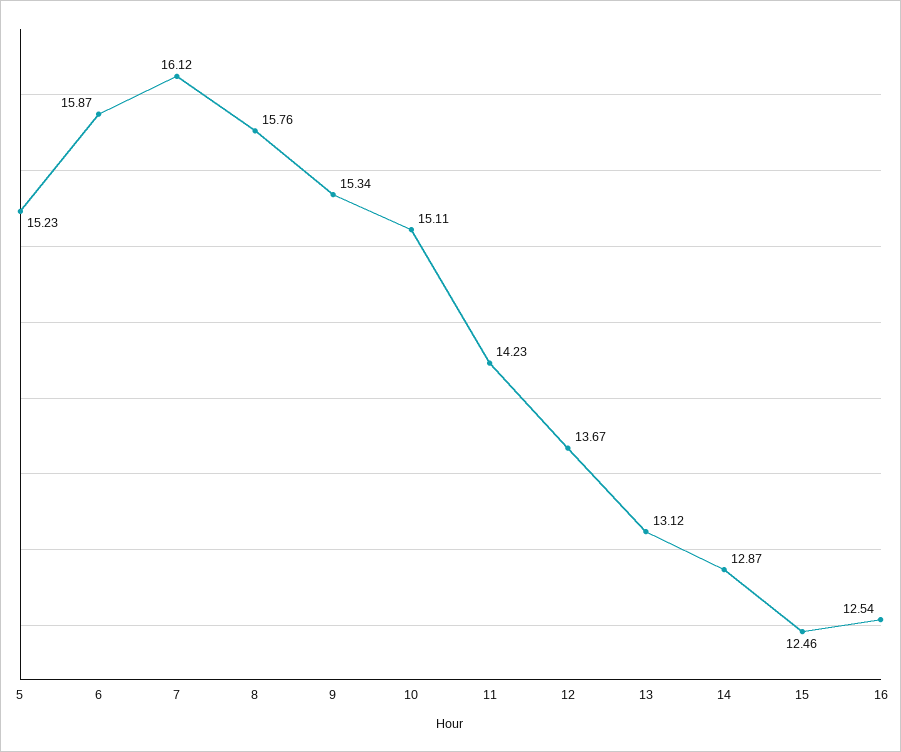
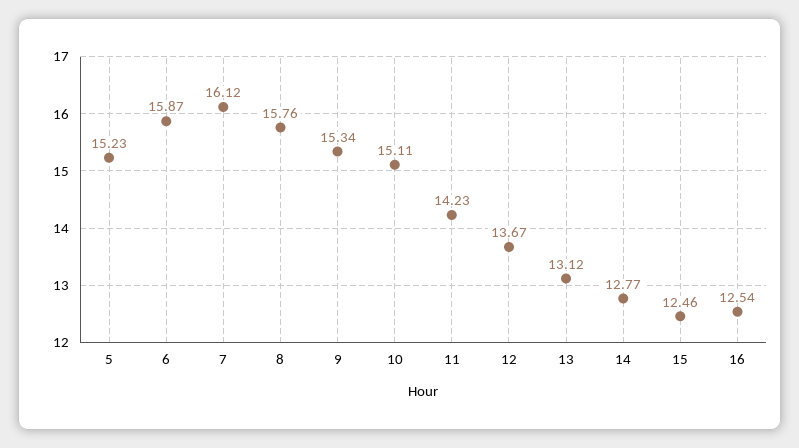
14: 12.87 -> 12.77

